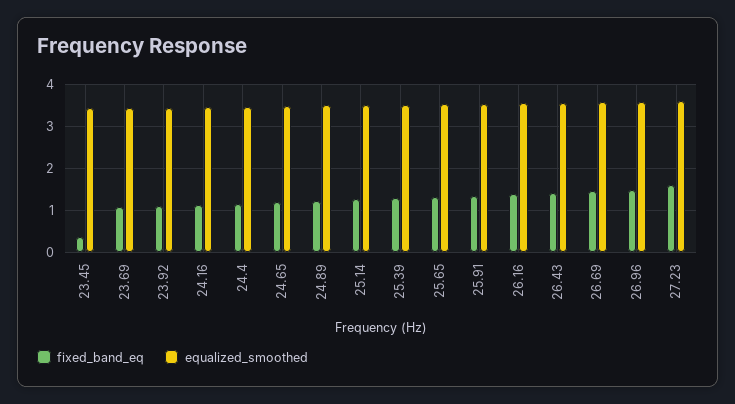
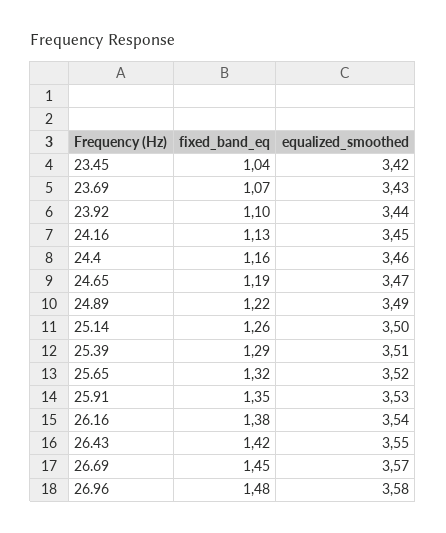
fixed_band_eq, 23.45: 0.4 -> 1.04
fixed_band_eq, 27.23: 1.6 -> none
equalized_smoothed, 27.23: 3.6 -> none

